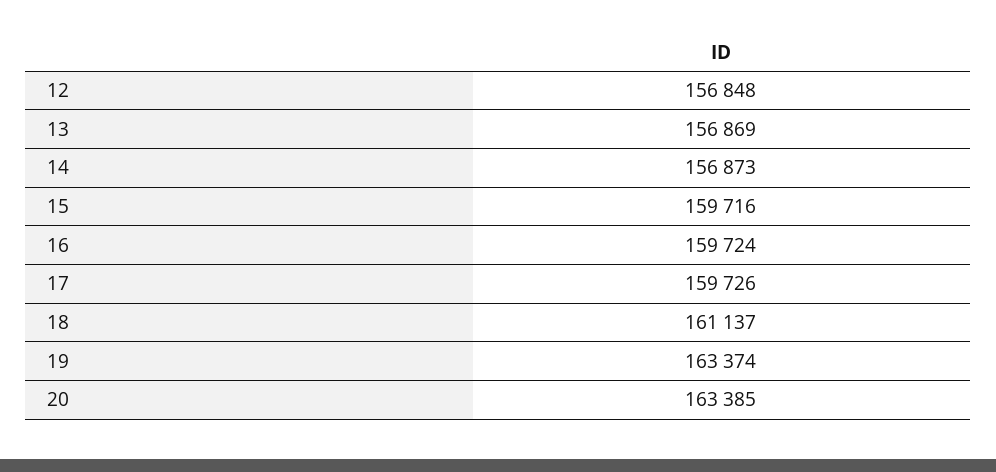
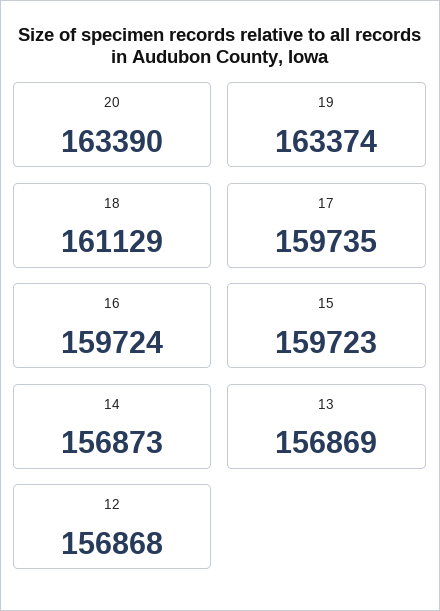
12: 156848 -> 156868
15: 159716 -> 159723
17: 159726 -> 159735
18: 161137 -> 161129
20: 163385 -> 163390

